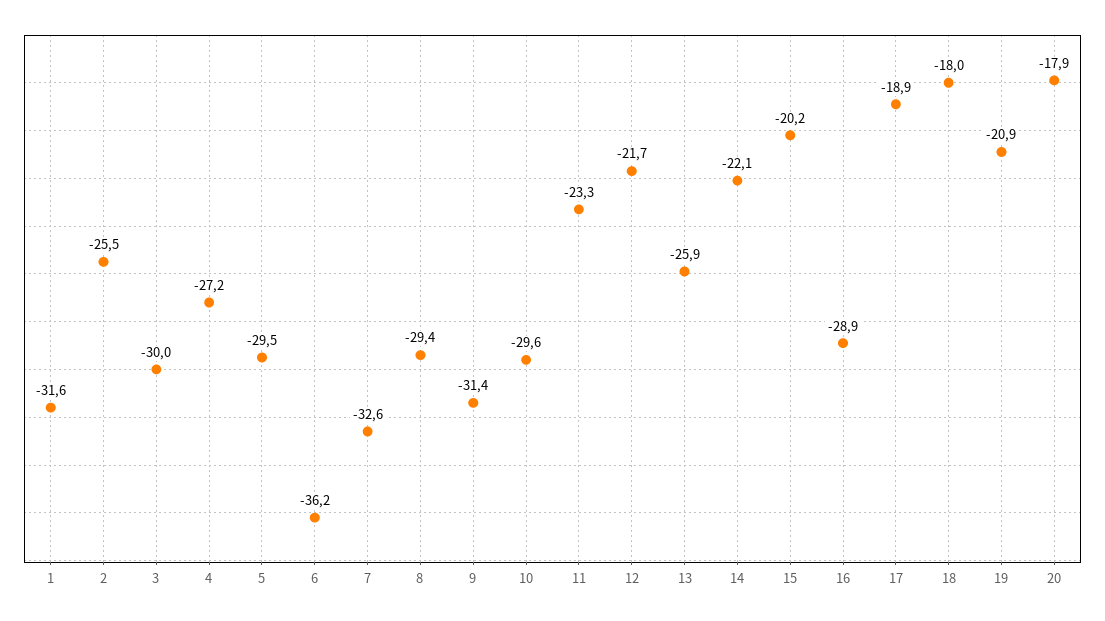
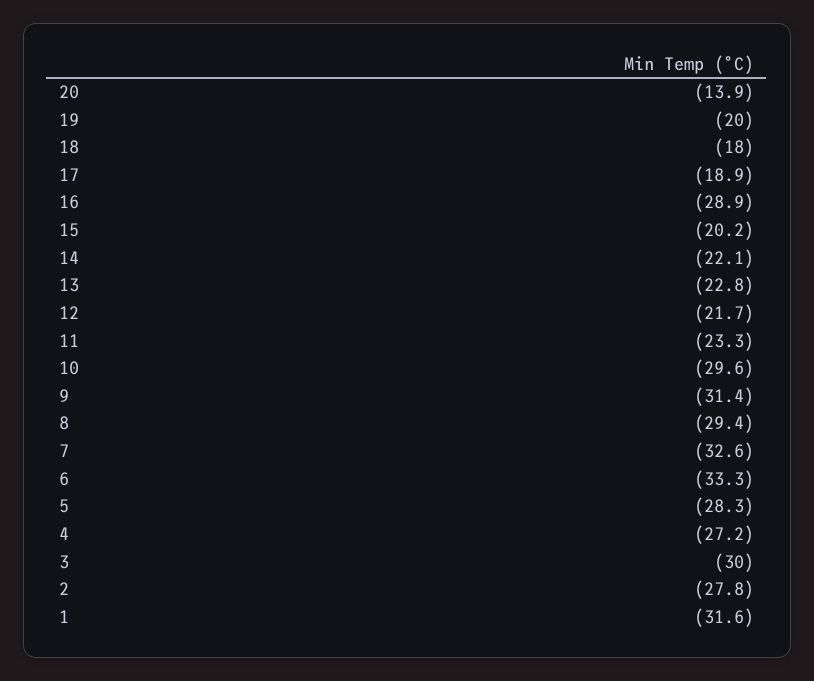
2: -25.5 -> -27.8
5: -29.5 -> -28.3
6: -36.2 -> -33.3
13: -25.9 -> -22.8
19: -20.9 -> -20
20: -17.9 -> -13.9

